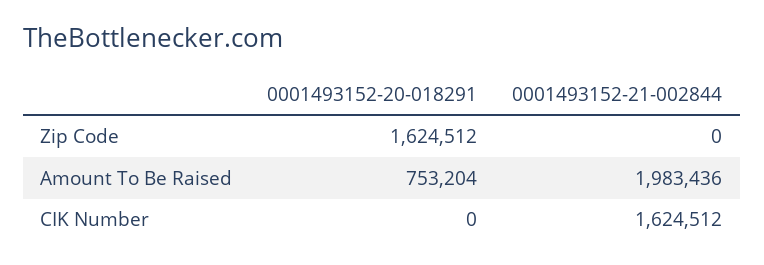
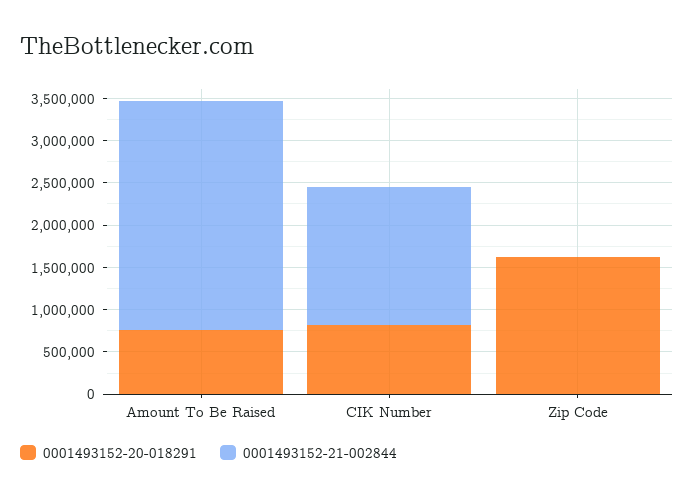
0001493152-21-002844, Amount To Be Raised: 1983436 -> 2700000
0001493152-20-018291, CIK Number: 0 -> 800000

